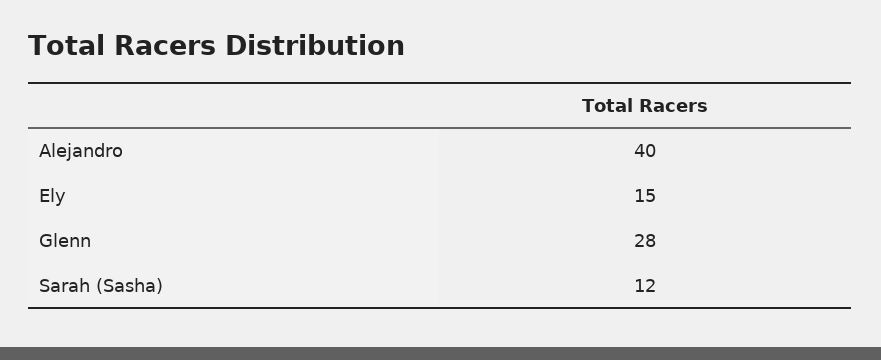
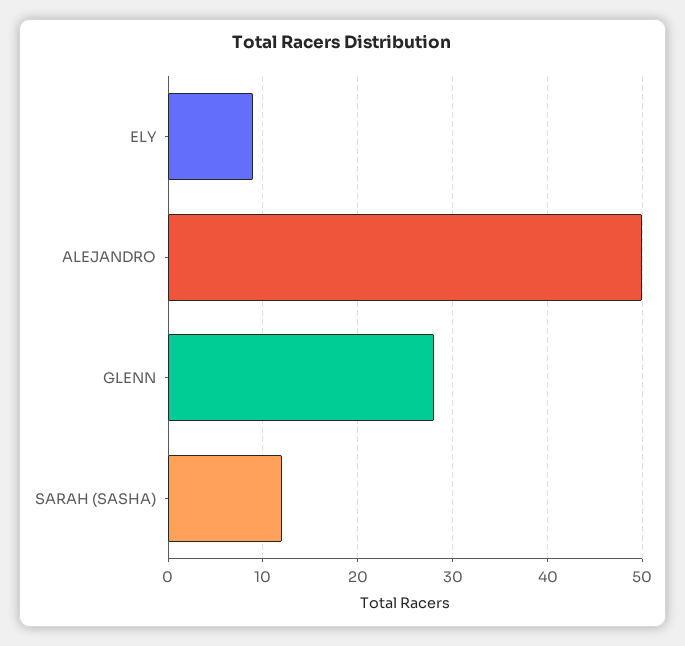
Alejandro: 40 -> 50
Ely: 15 -> 9

